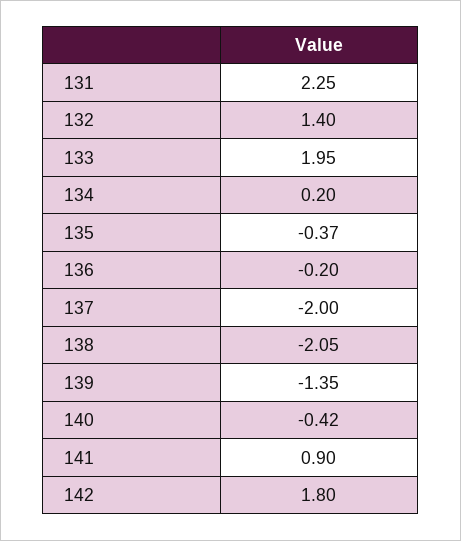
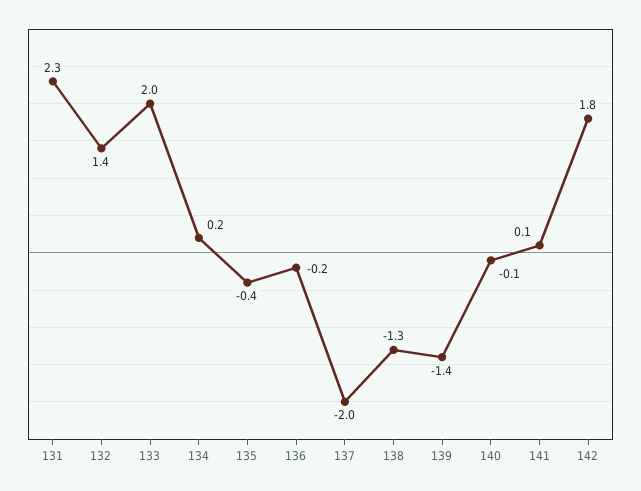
138: -2.05 -> -1.3
140: -0.42 -> -0.1
141: 0.9 -> 0.1

